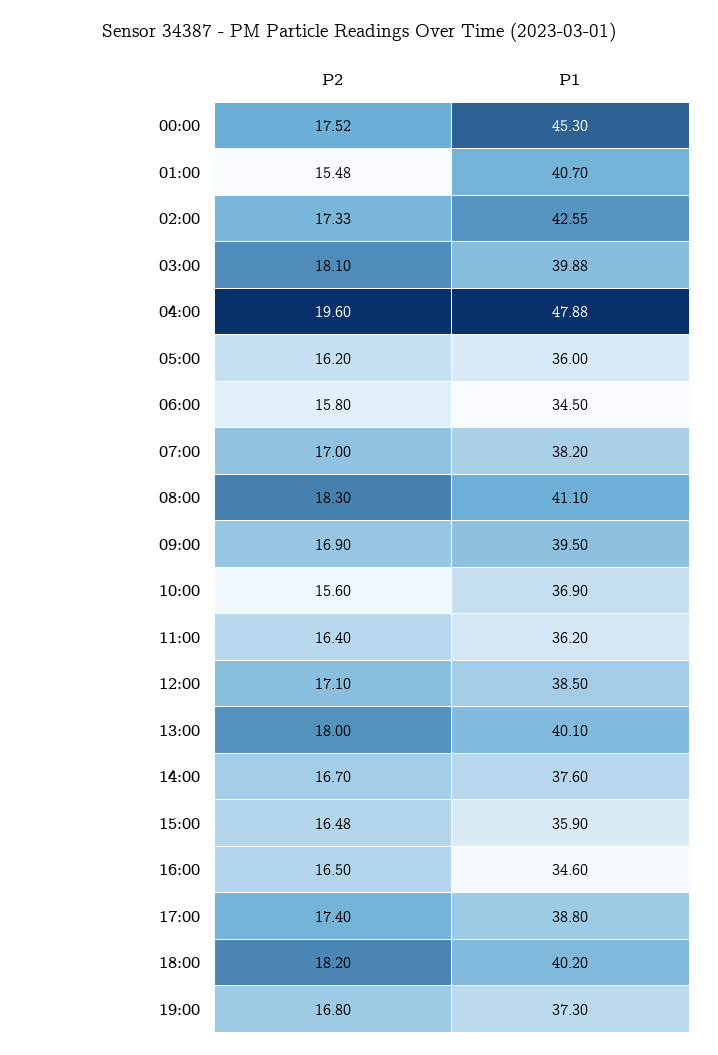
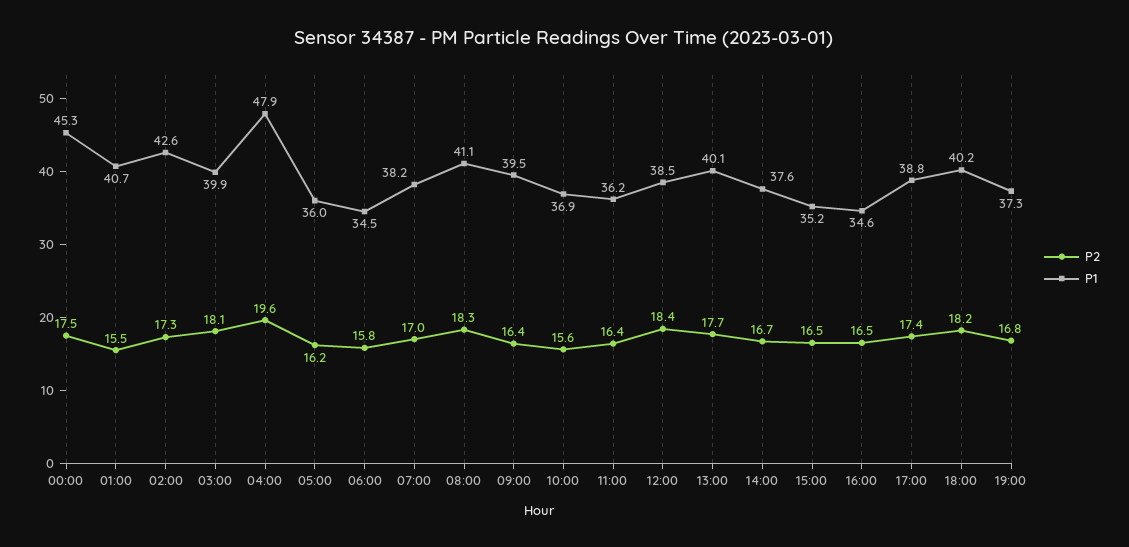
P2, 09:00: 16.9 -> 16.4
P2, 12:00: 17.1 -> 18.4
P2, 13:00: 18 -> 17.7
P1, 15:00: 35.9 -> 35.2

